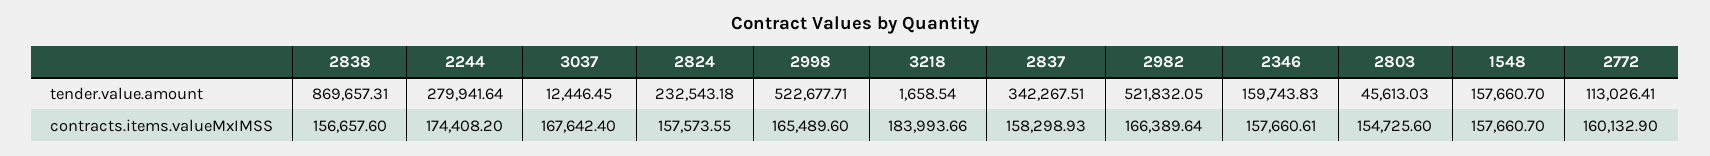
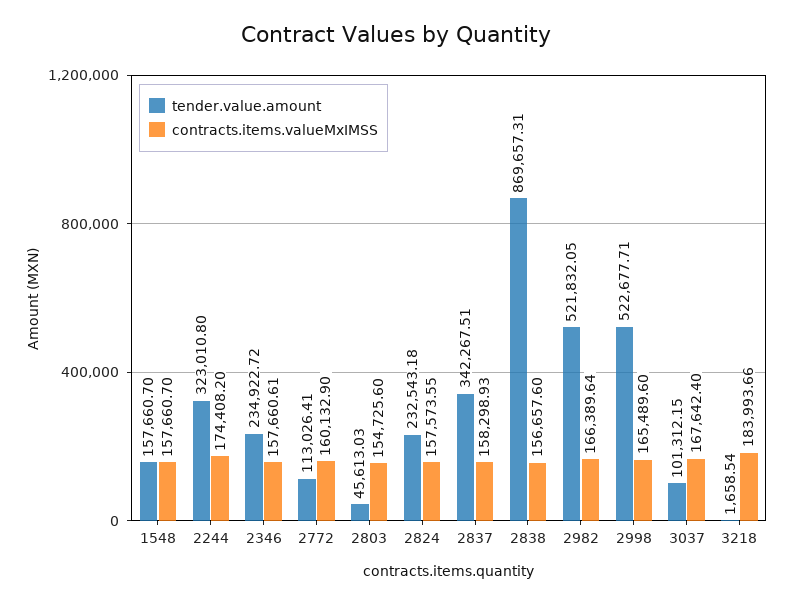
tender.value.amount, 2244: 279941.64 -> 323010.8
tender.value.amount, 3037: 12446.45 -> 101312.15
tender.value.amount, 2346: 159743.83 -> 234922.72

